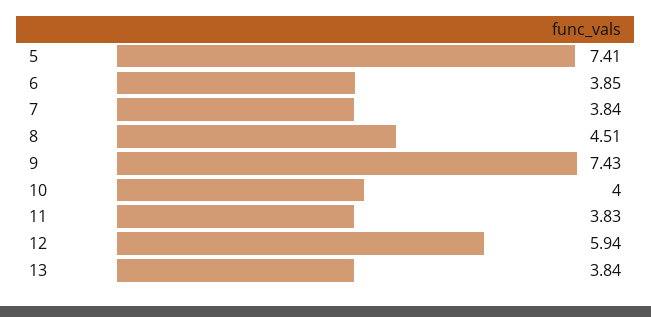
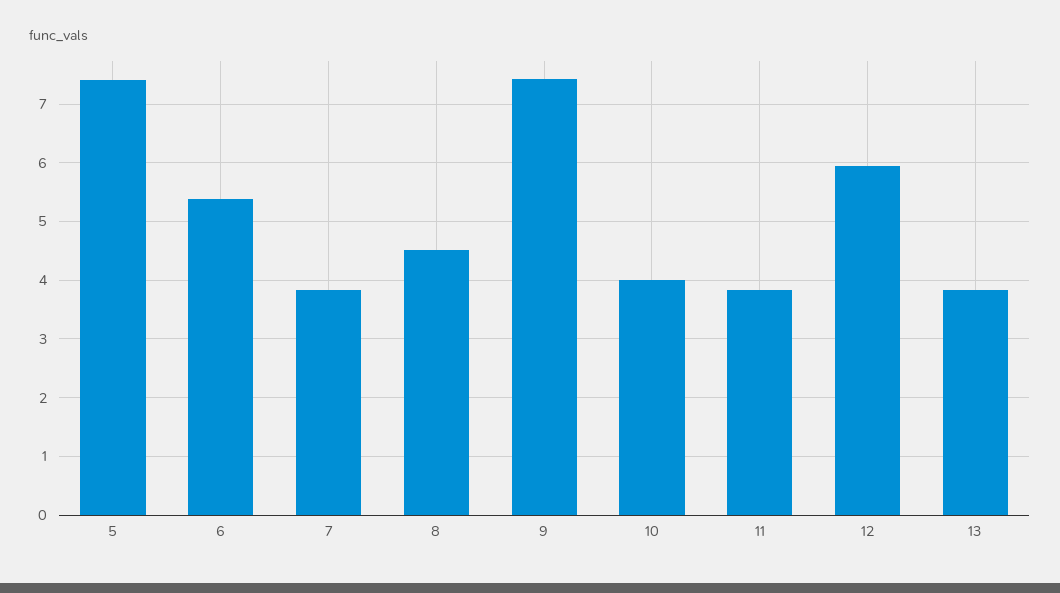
6: 3.85 -> 5.4

